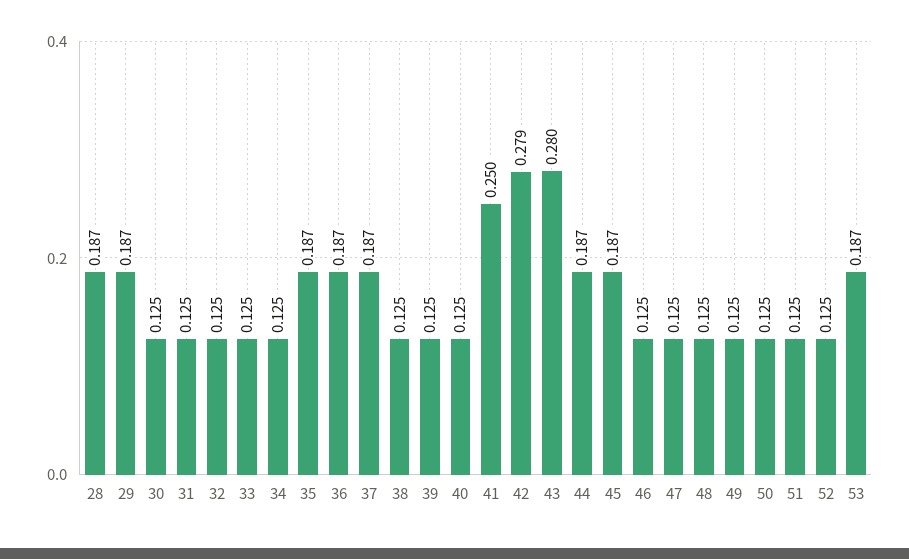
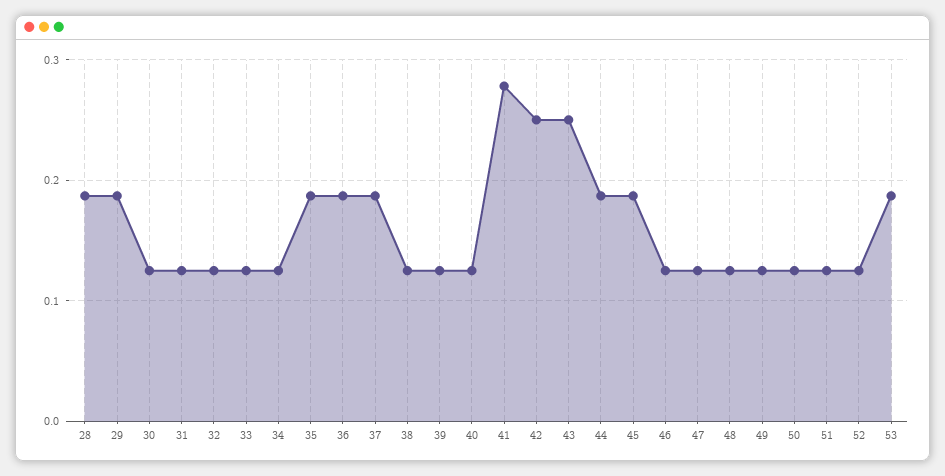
41: 0.25 -> 0.28
42: 0.279 -> 0.25
43: 0.28 -> 0.25

